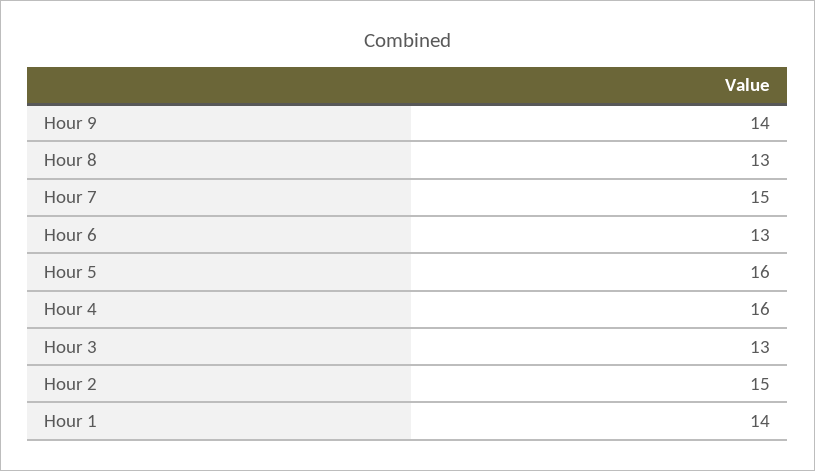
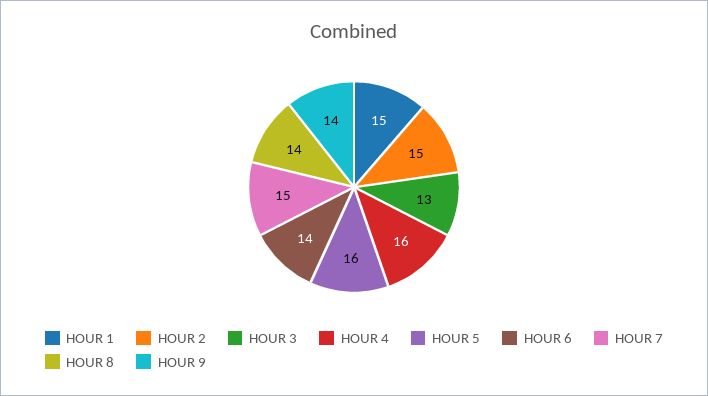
Hour 8: 13 -> 14
Hour 6: 13 -> 14
Hour 1: 14 -> 15

